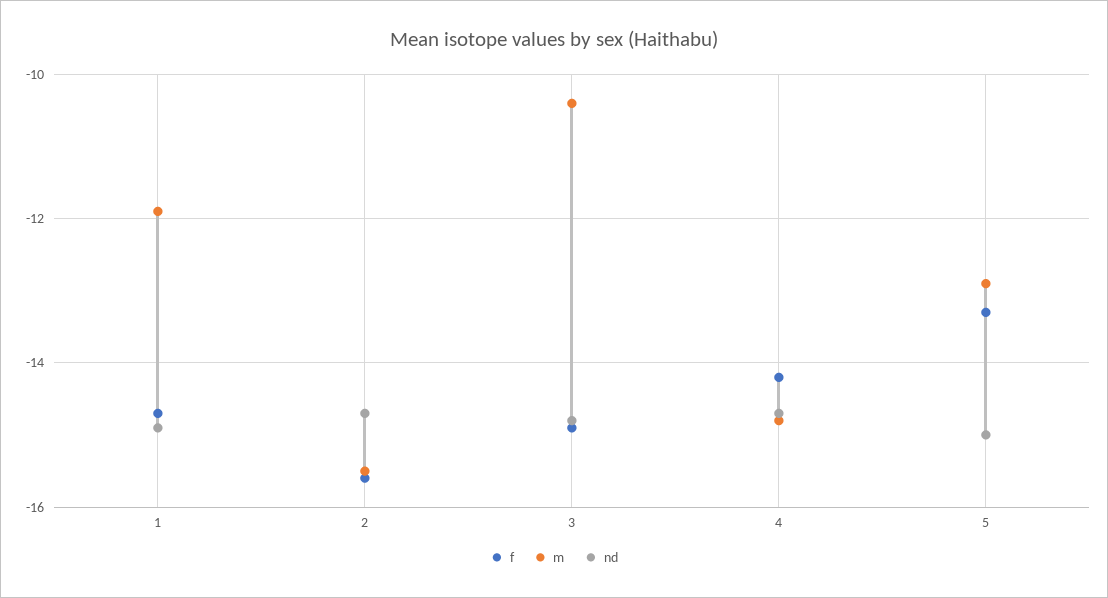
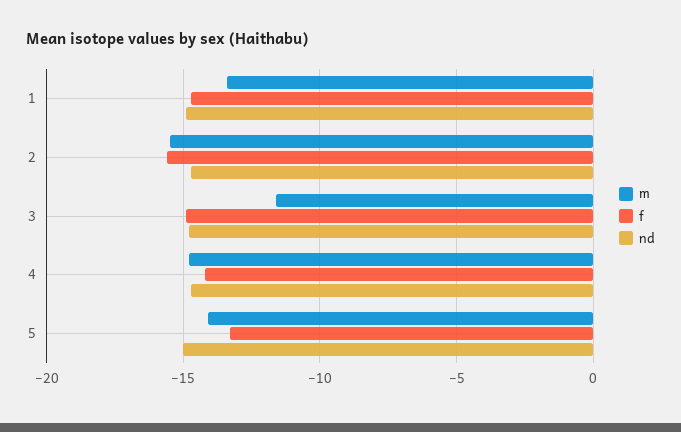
m, 1: -12 -> -13.5
m, 3: -10.5 -> -11.5
m, 5: -13 -> -14

